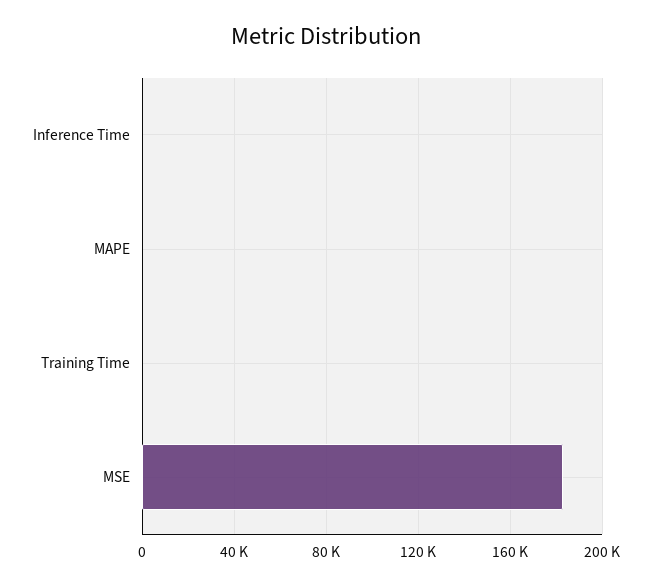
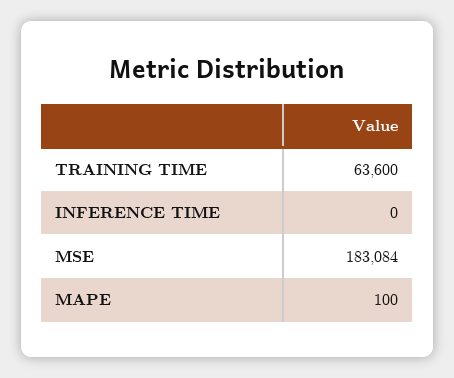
Training Time: 0 -> 63600

